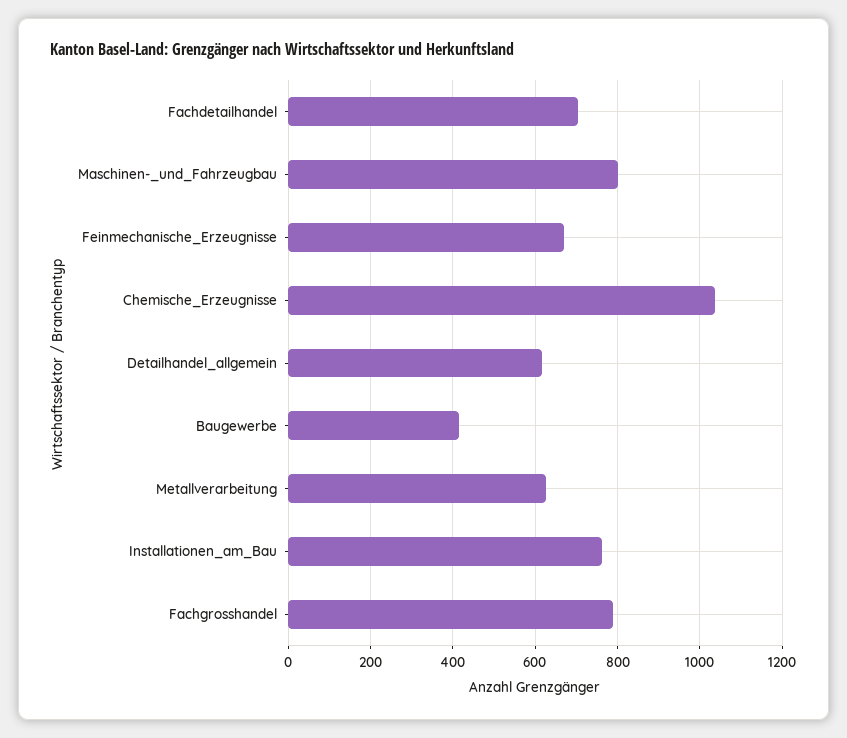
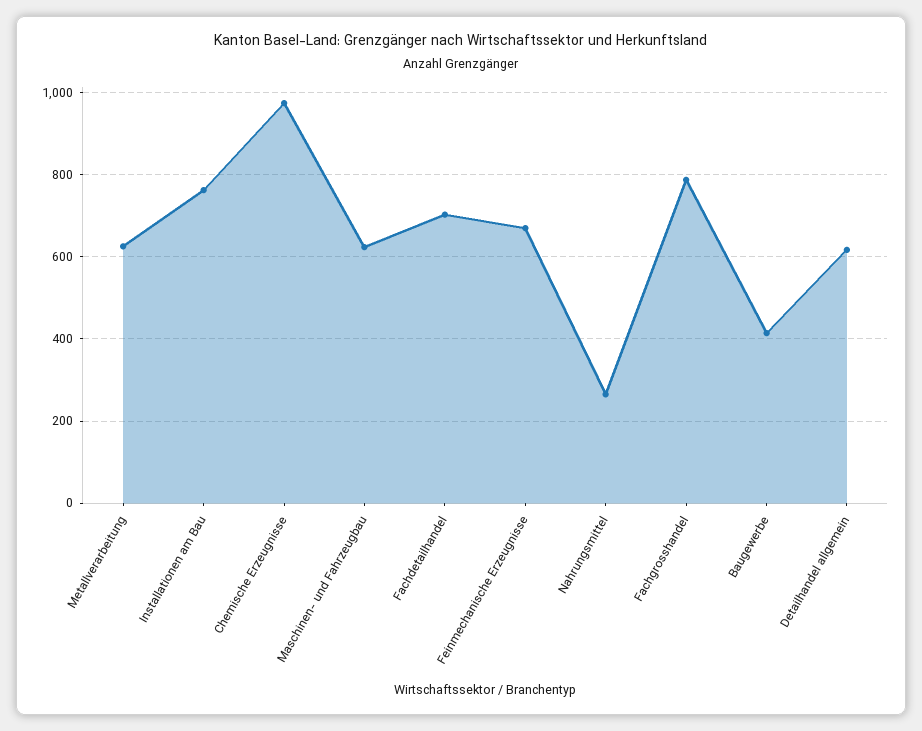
Maschinen-_und_Fahrzeugbau: 800 -> 620
Chemische_Erzeugnisse: 1040 -> 980
Nahrungsmittel: none -> 260

